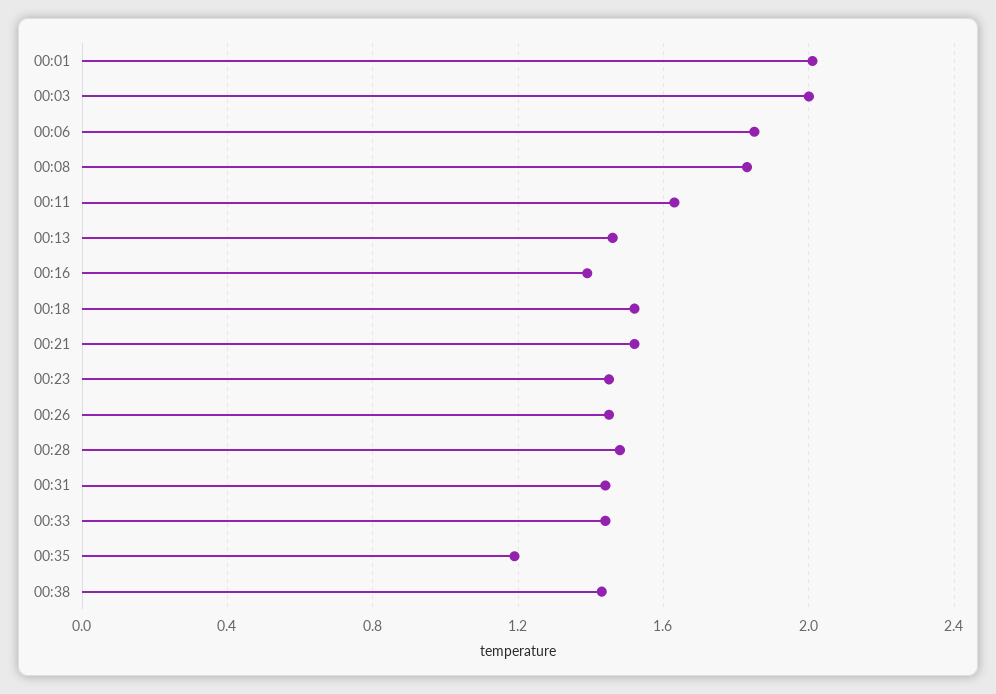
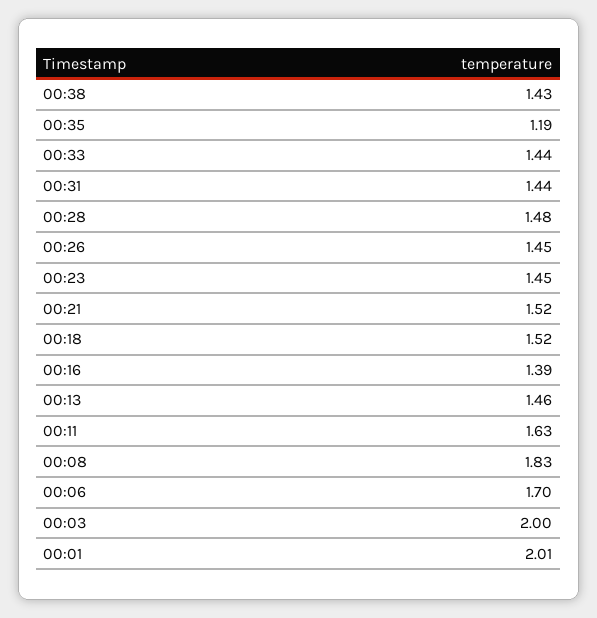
00:06: 1.85 -> 1.7

